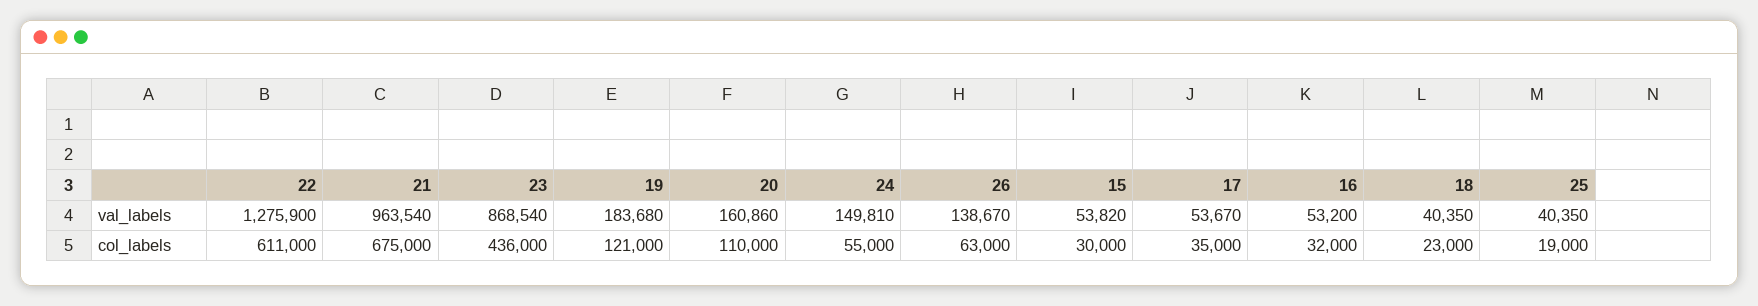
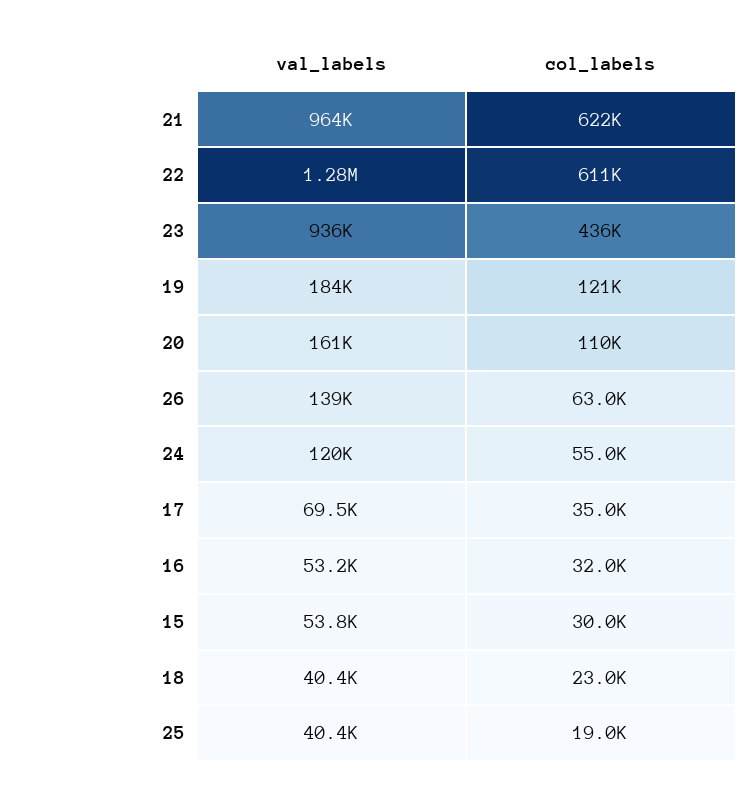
23, val_labels: 868540 -> 936000
24, val_labels: 149810 -> 120000
17, val_labels: 53670 -> 69500
21, col_labels: 675000 -> 622000

